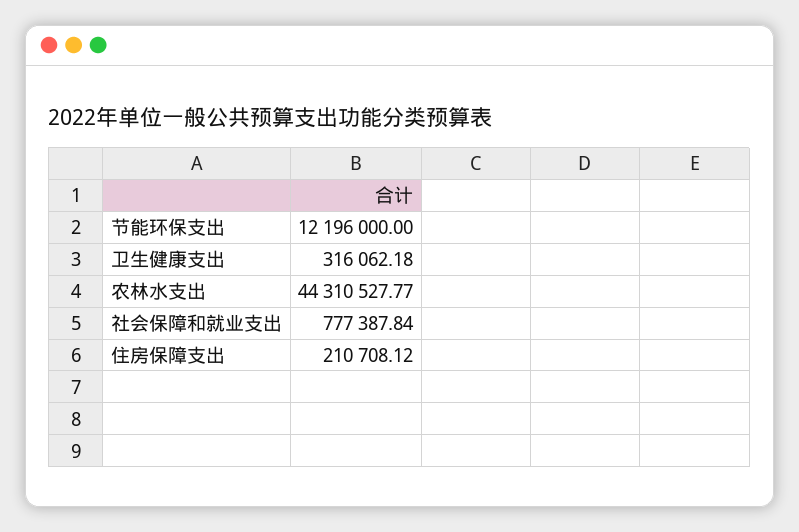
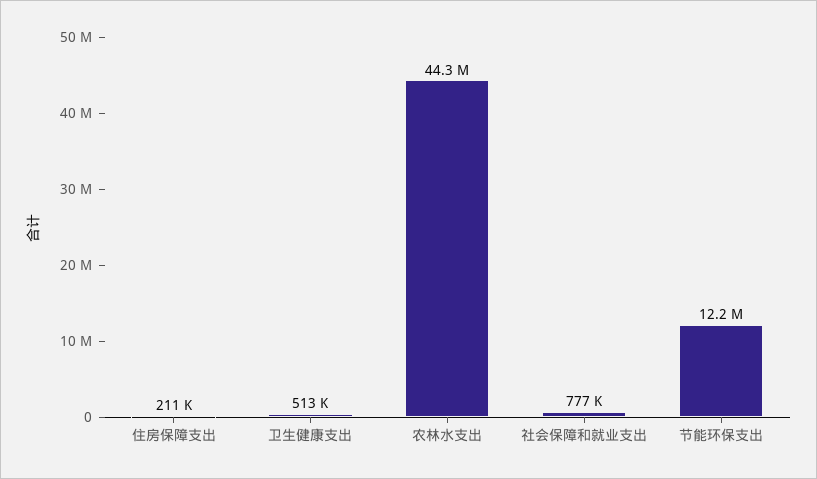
卫生健康支出: 316062.18 -> 513000

